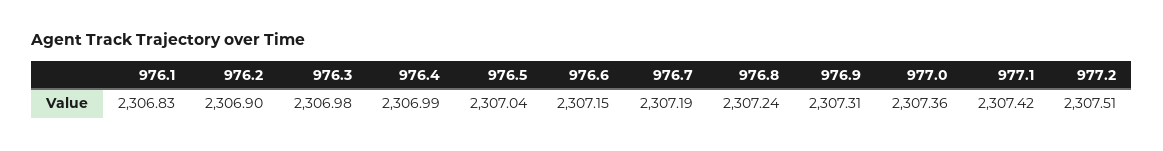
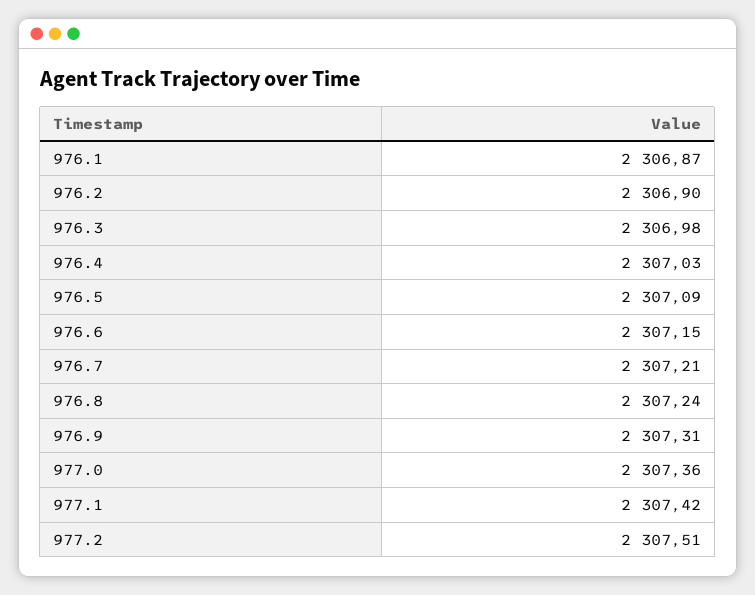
976.1: 2306.83 -> 2306.87
976.4: 2306.99 -> 2307.03
976.5: 2307.04 -> 2307.09
976.7: 2307.19 -> 2307.21

